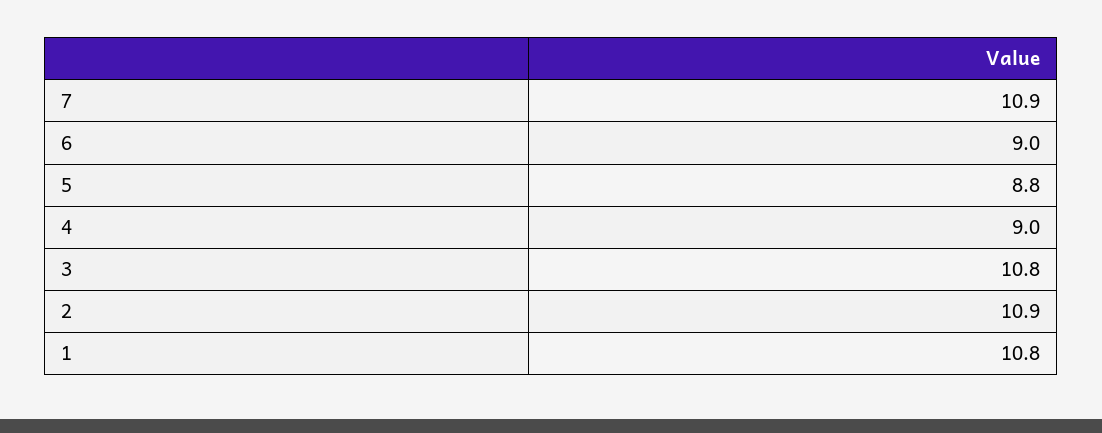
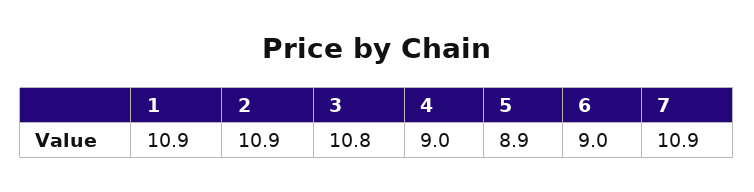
5: 8.8 -> 8.9
1: 10.8 -> 10.9

